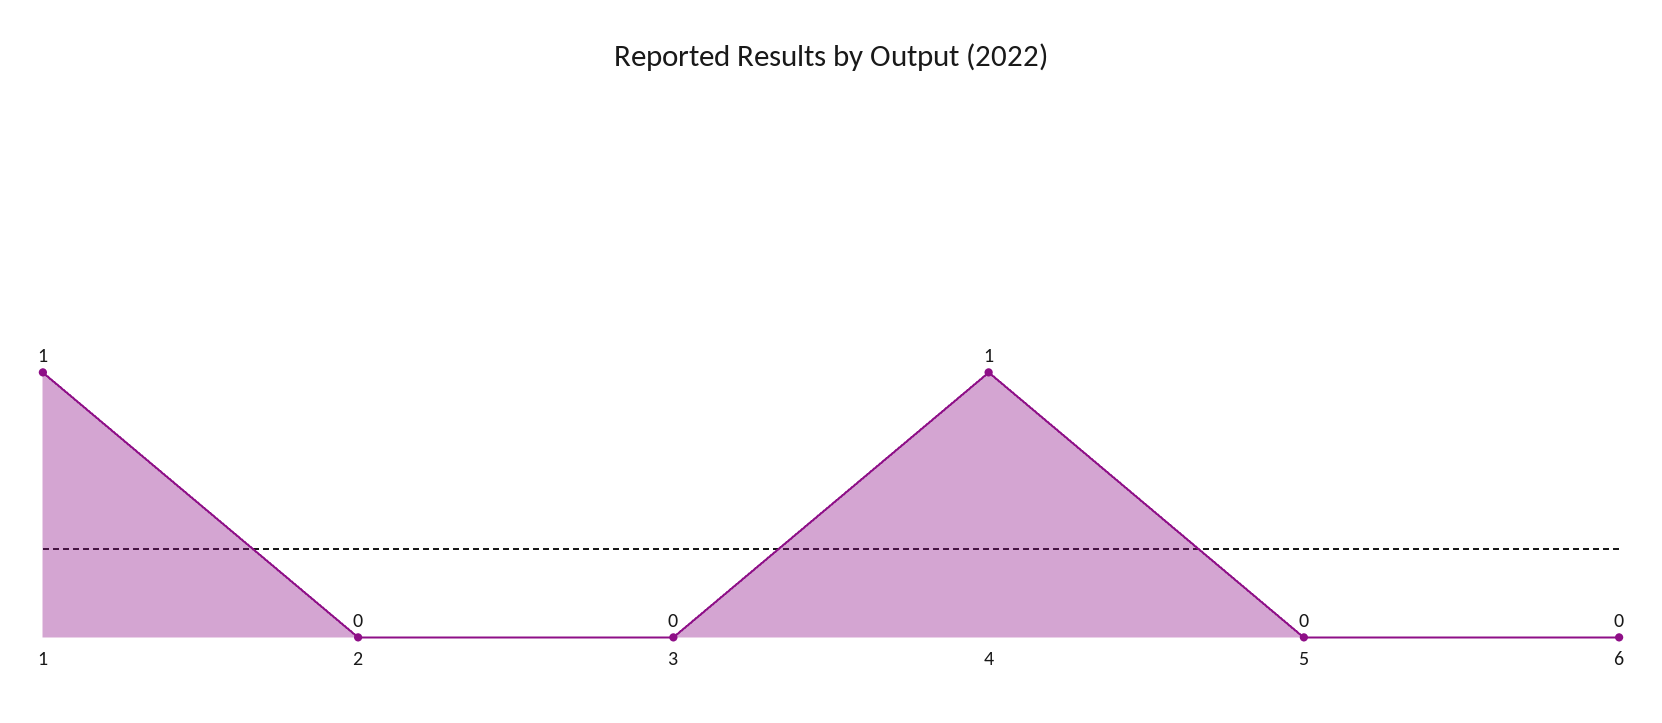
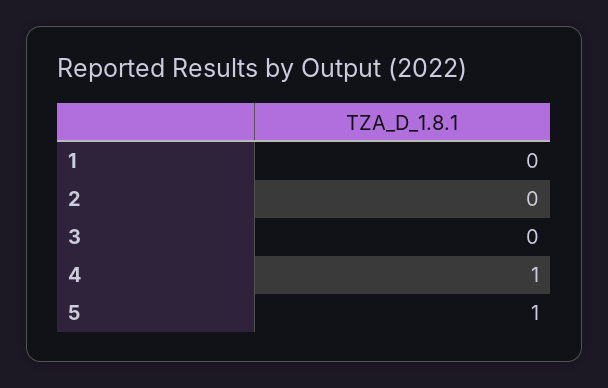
1: 1 -> 0
5: 0 -> 1
6: 0 -> none

